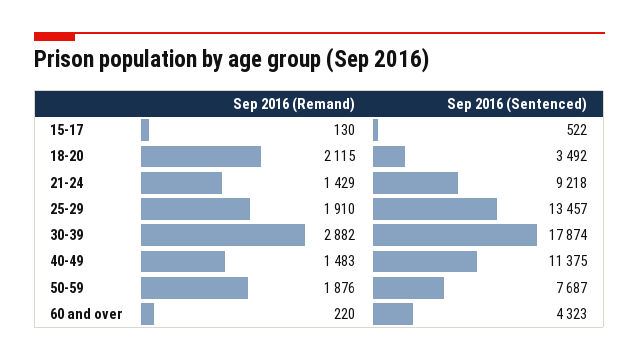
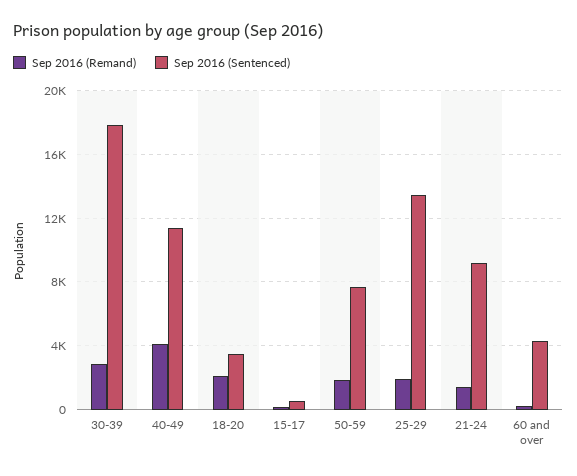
Sep 2016 (Remand), 40-49: 1483 -> 4000

